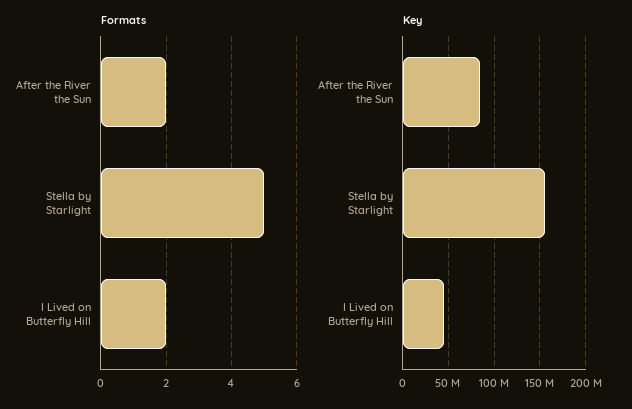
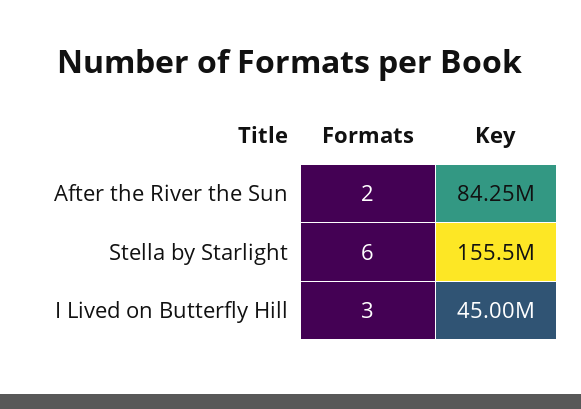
Formats, Stella by Starlight: 5 -> 6
Formats, I Lived on Butterfly Hill: 2 -> 3

